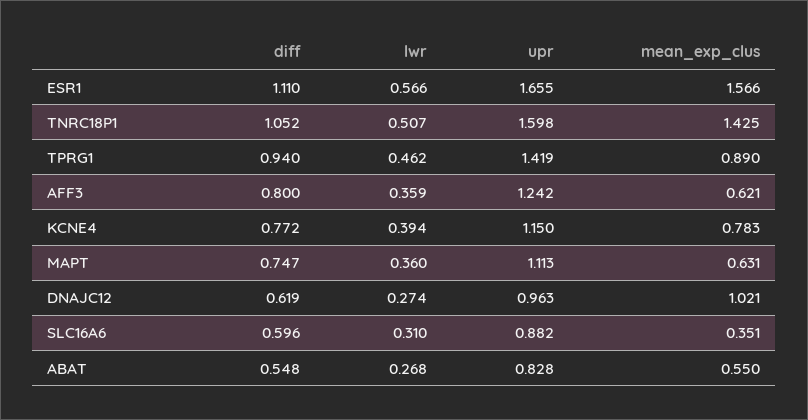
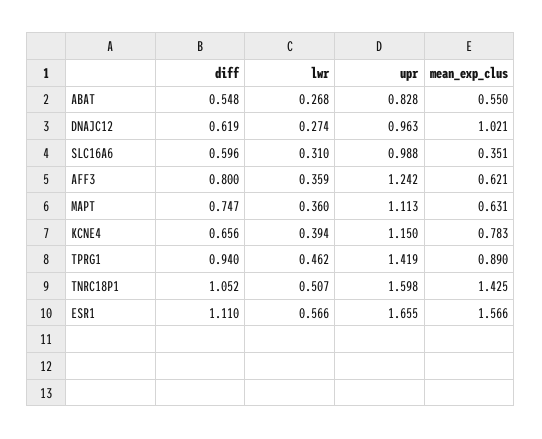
diff, KCNE4: 0.772 -> 0.656
upr, SLC16A6: 0.882 -> 0.988

